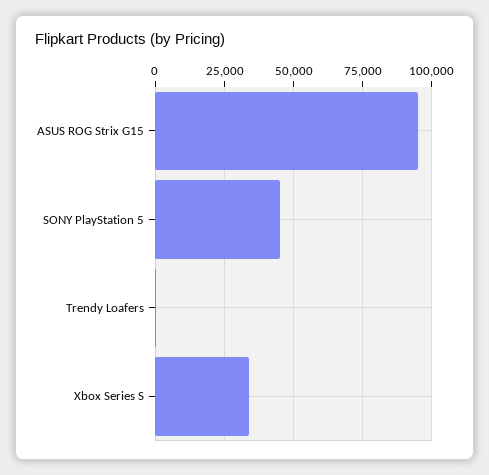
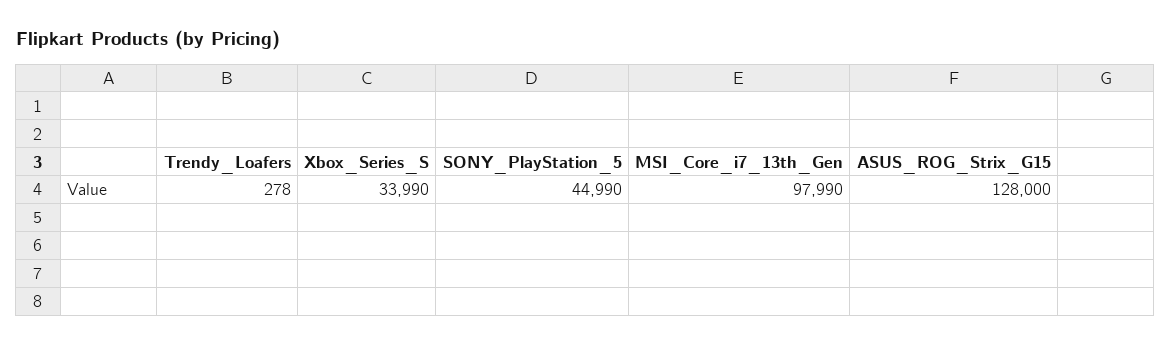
ASUS ROG Strix G15: 95000 -> 128000
MSI_Core_i7_13th_Gen: none -> 97990

